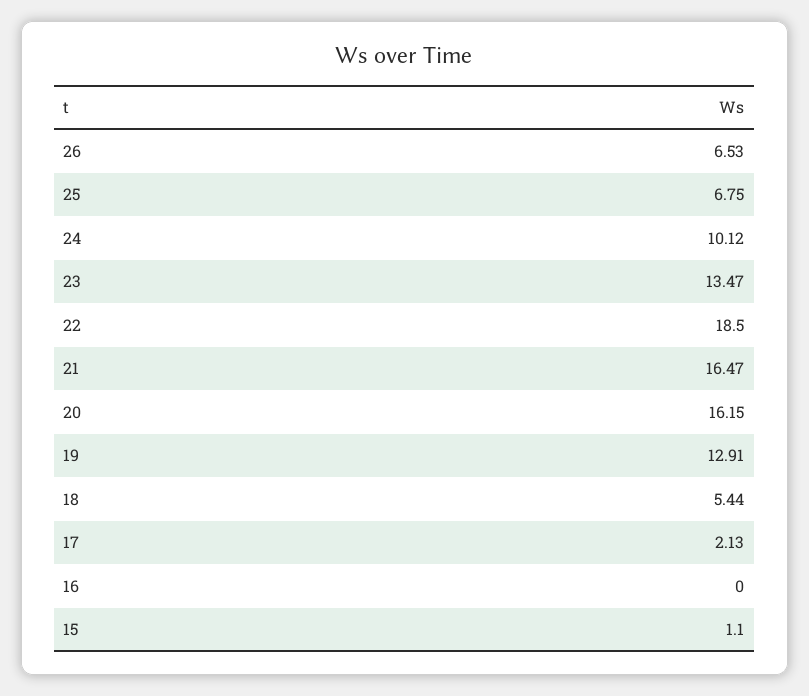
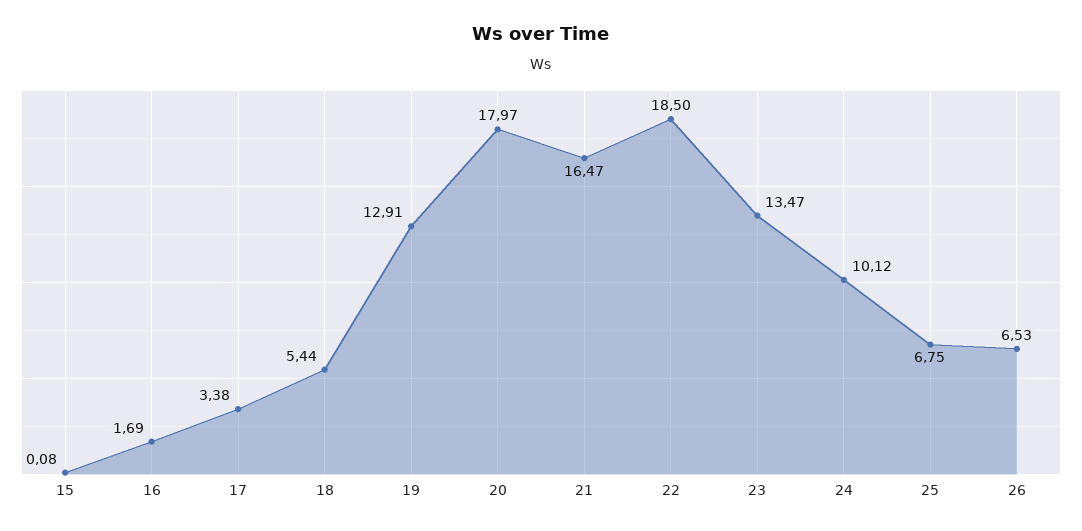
20: 16.15 -> 17.97
17: 2.13 -> 3.38
16: 0 -> 1.69
15: 1.1 -> 0.08

